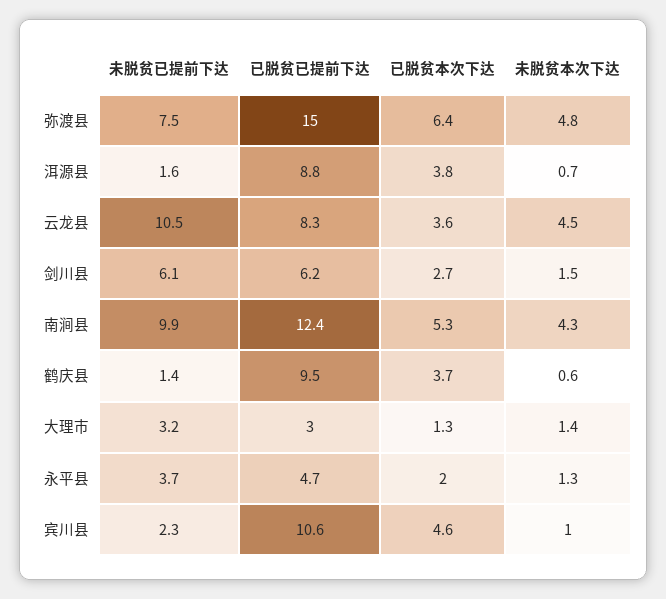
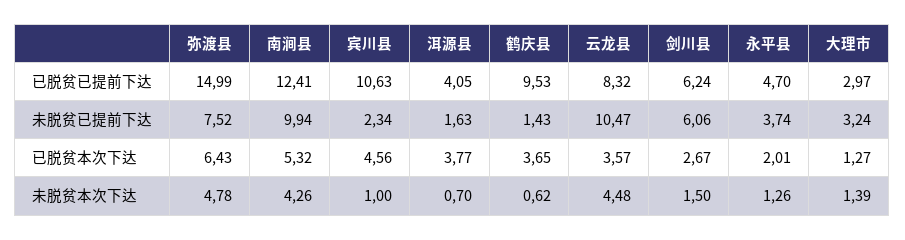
已脱贫已提前下达, 洱源县: 8.8 -> 4.05

